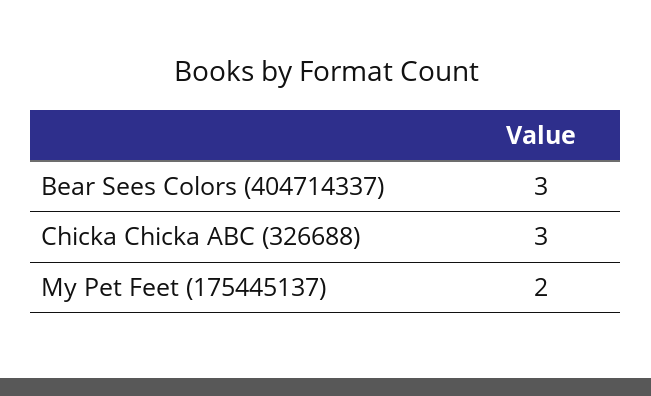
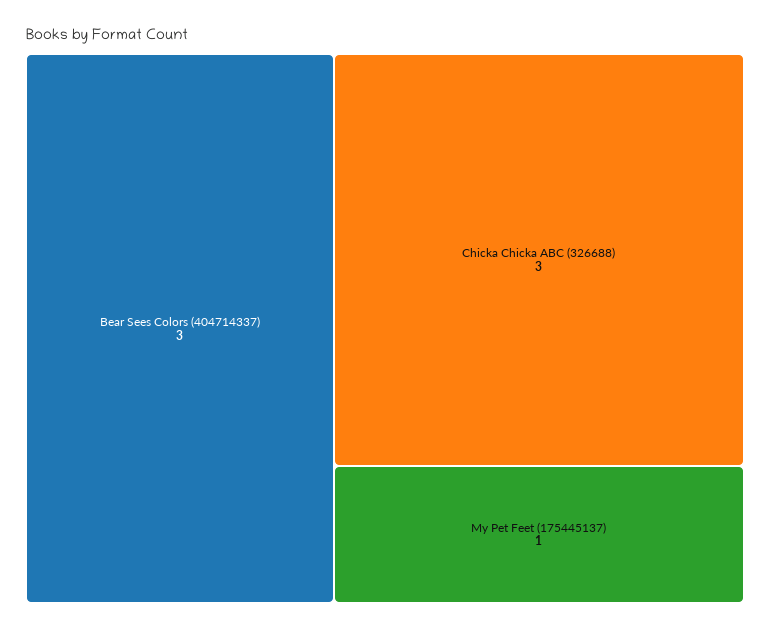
My Pet Feet (175445137): 2 -> 1

